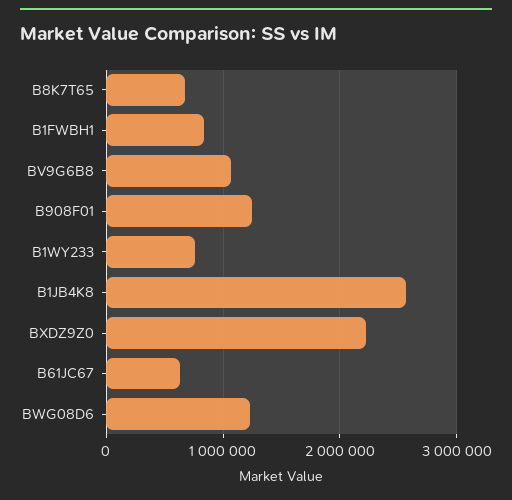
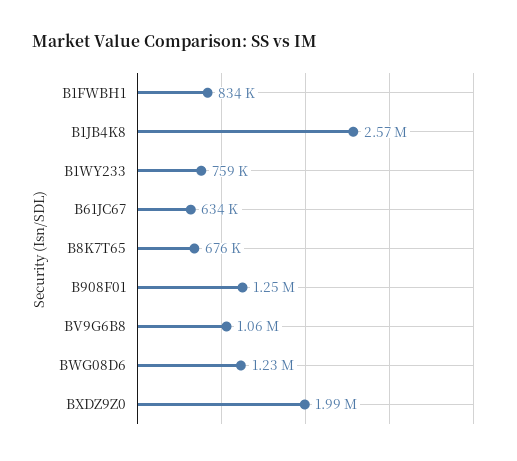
BXDZ9Z0: 2200000 -> 1990000

